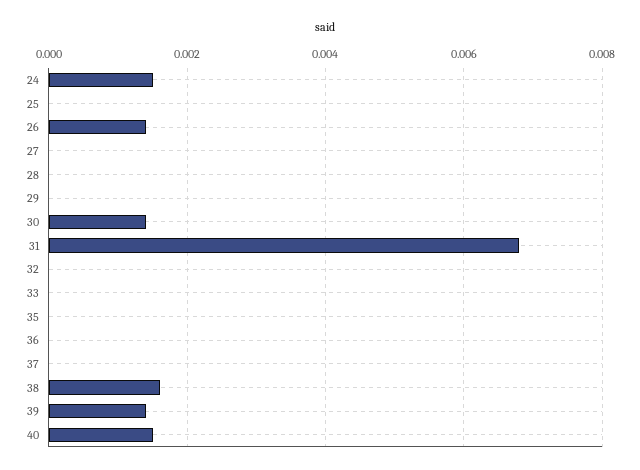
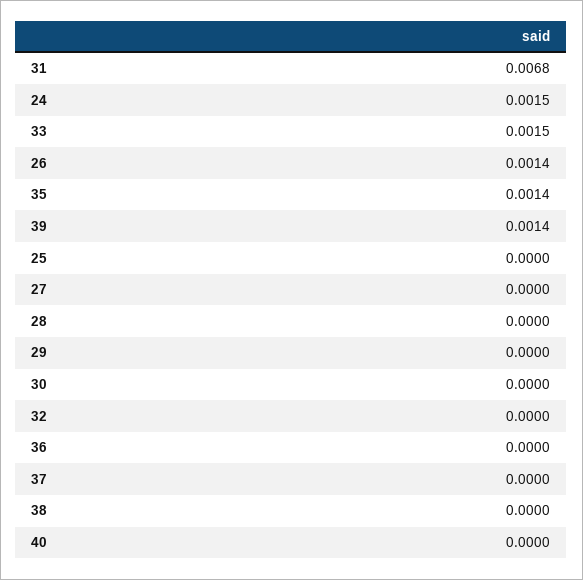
30: 0.0015 -> 0
33: 0 -> 0.0015
35: 0 -> 0.0014
38: 0.0015 -> 0
40: 0.0015 -> 0

